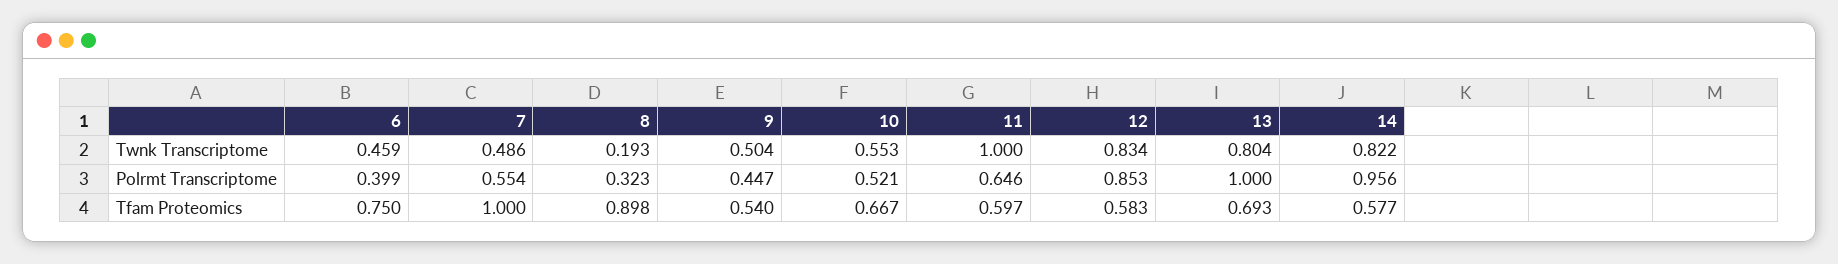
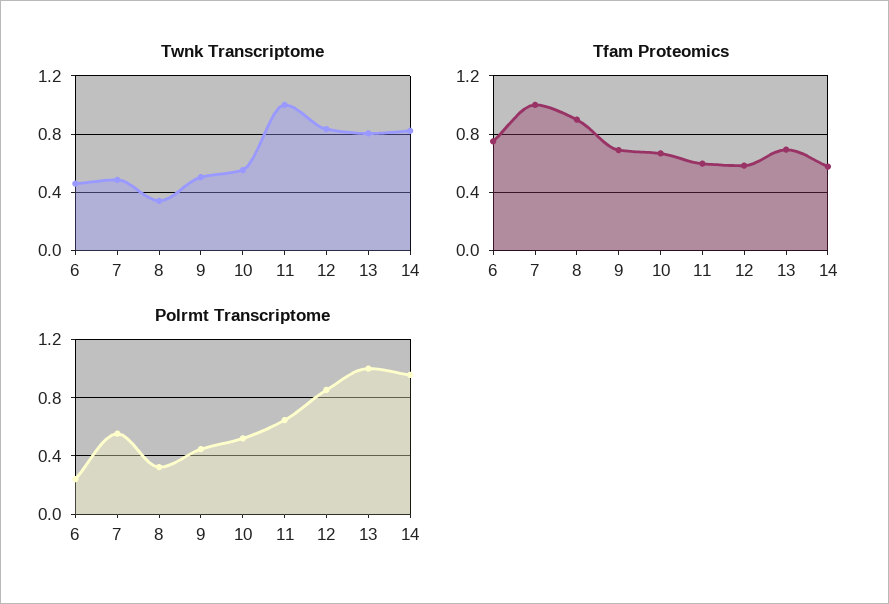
Twnk Transcriptome, 8: 0.193 -> 0.35
Polrmt Transcriptome, 6: 0.399 -> 0.25
Tfam Proteomics, 9: 0.54 -> 0.7

